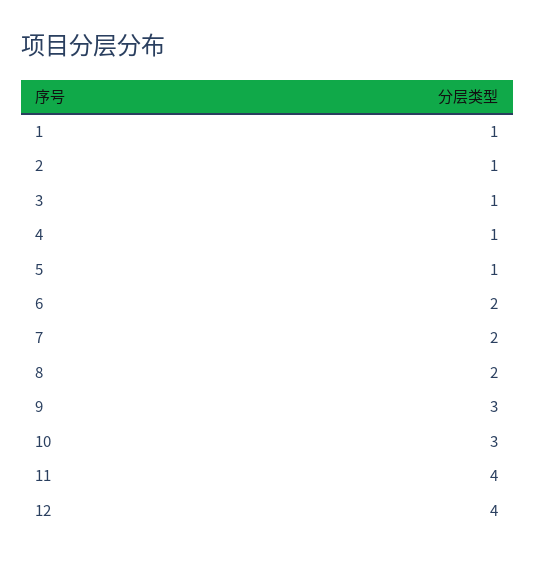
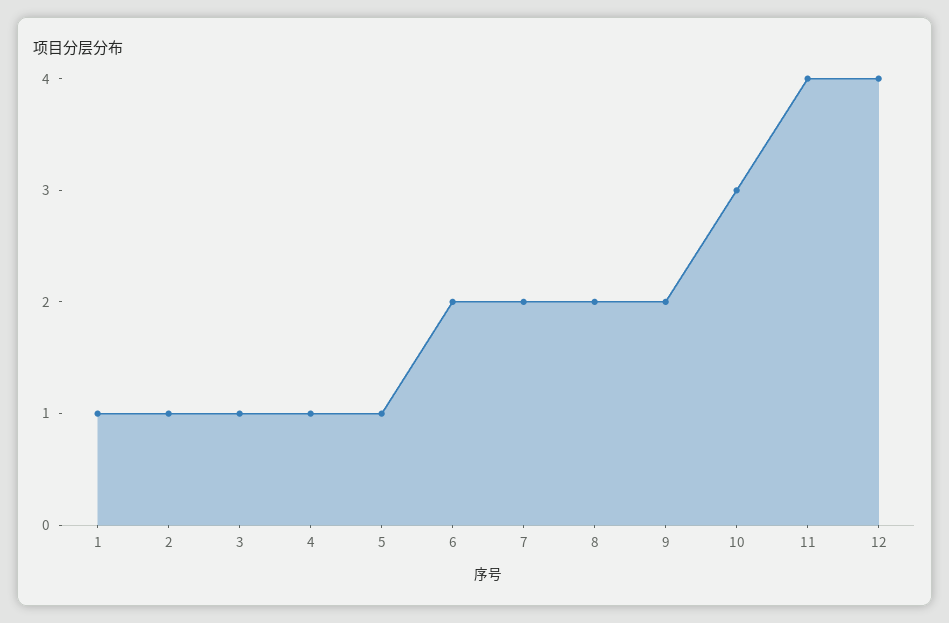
9: 3 -> 2

